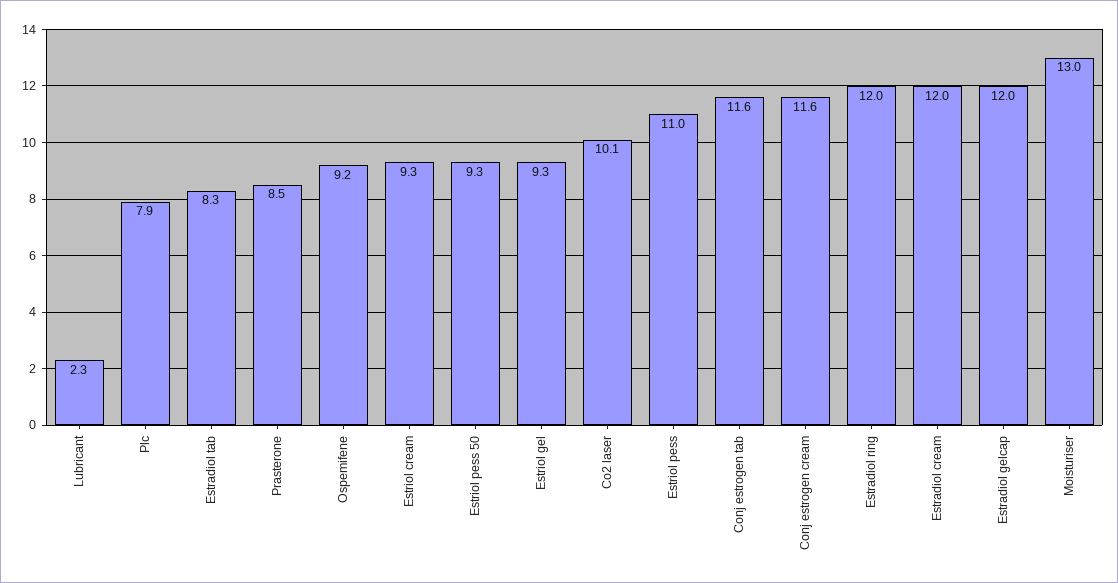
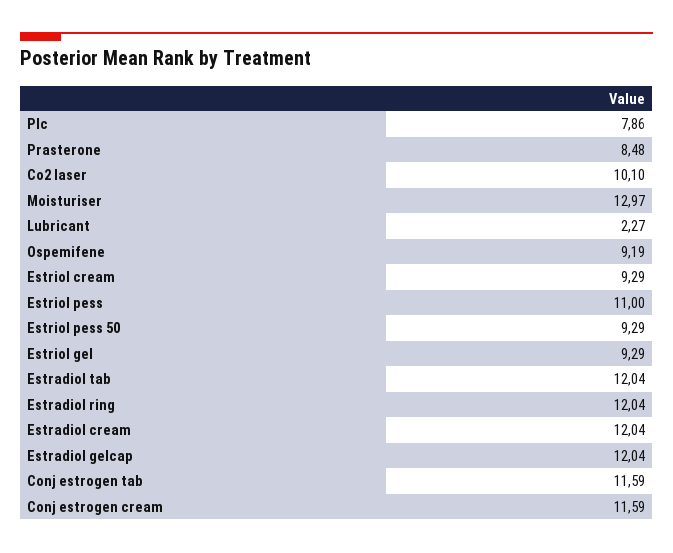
Estradiol tab: 8.3 -> 12.04

